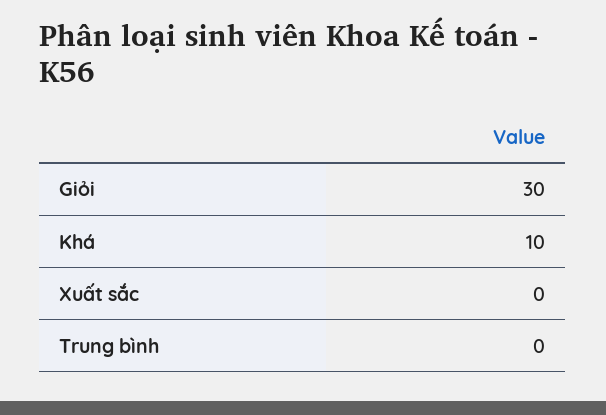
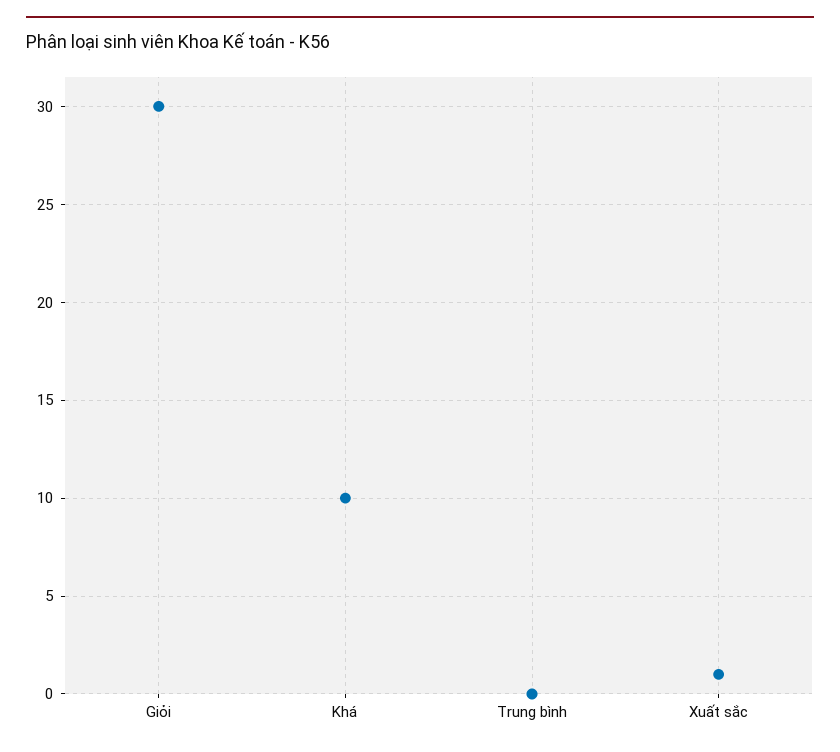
Xuất sắc: 0 -> 1

